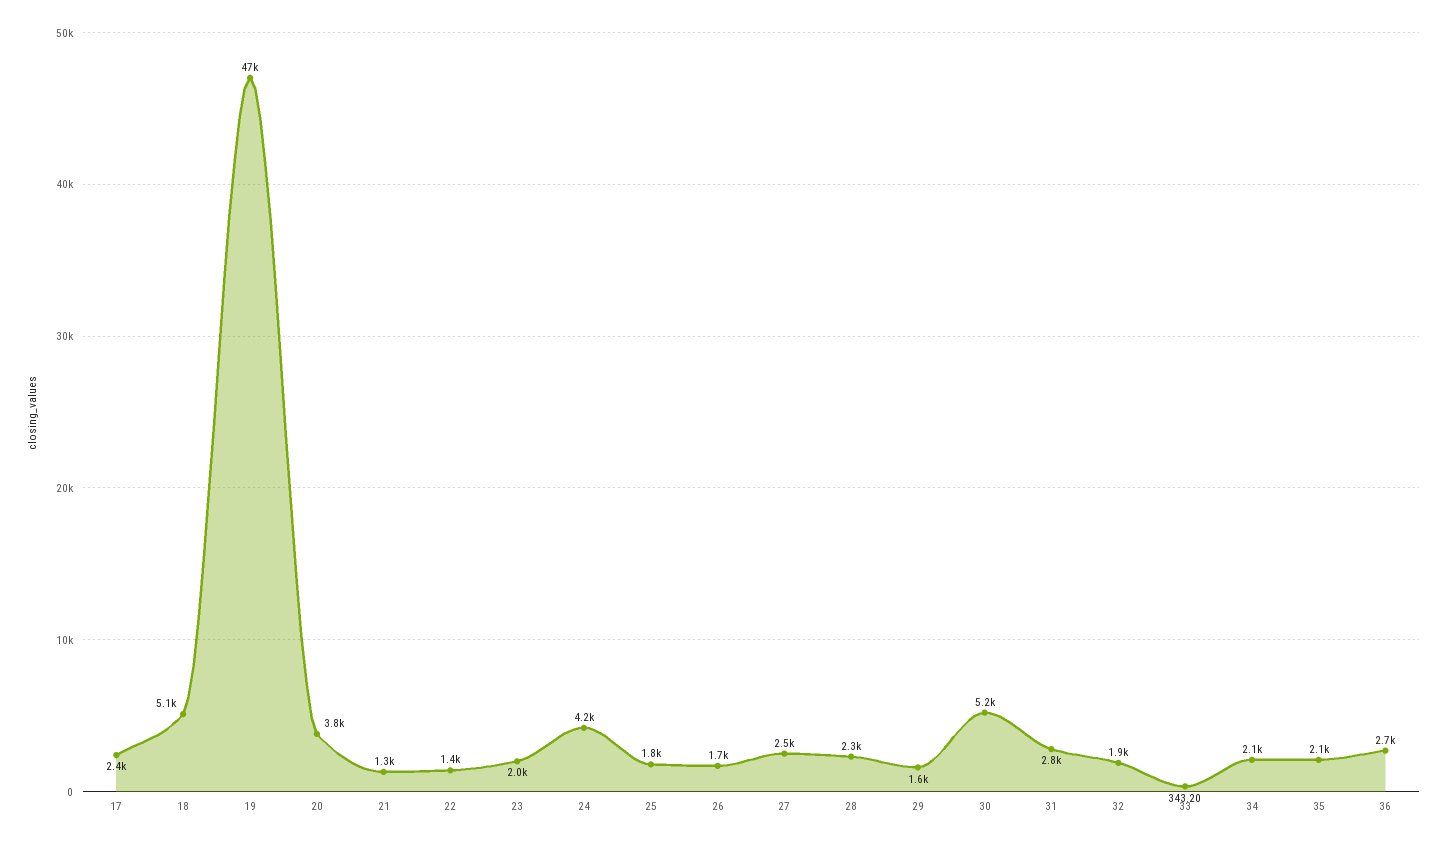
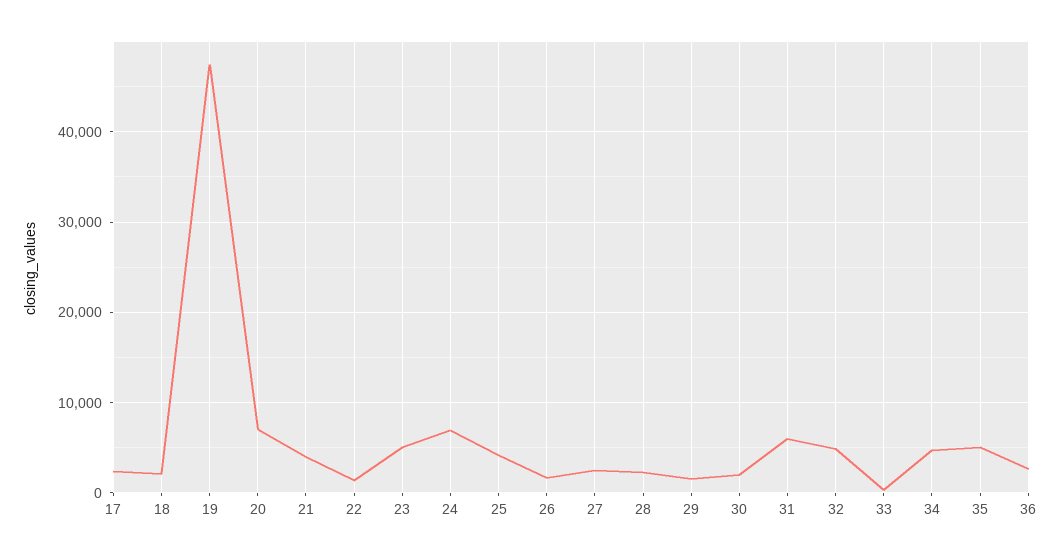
18: 5100 -> 2000
20: 3800 -> 7000
21: 1300 -> 4000
23: 2000 -> 5000
24: 4200 -> 7000
25: 1800 -> 4000
30: 5200 -> 2000
31: 2800 -> 6000
32: 1900 -> 5000
34: 2100 -> 5000
35: 2100 -> 5000

